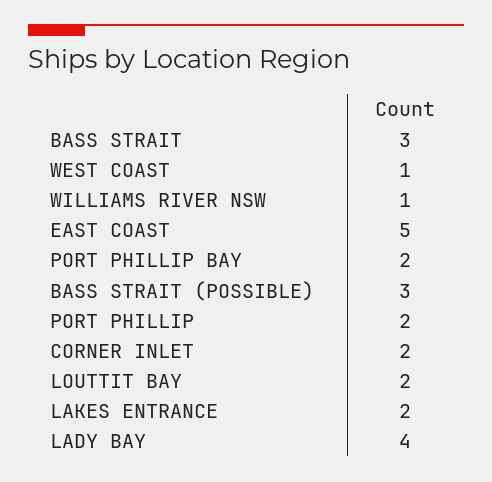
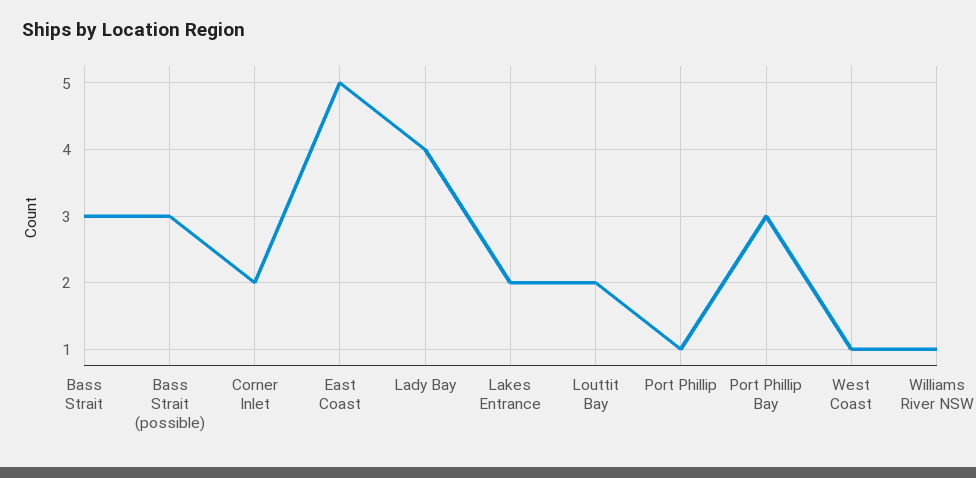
PORT PHILLIP BAY: 2 -> 3
PORT PHILLIP: 2 -> 1

